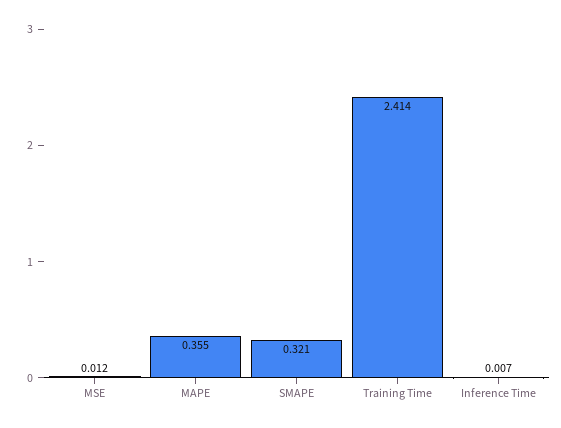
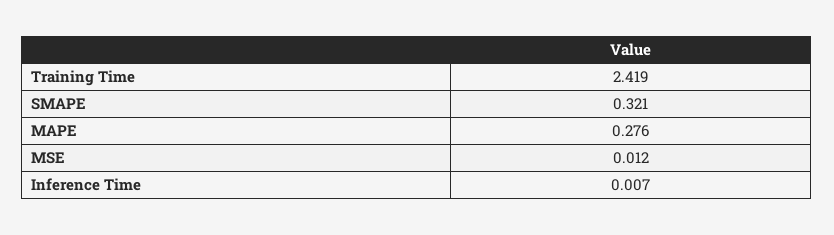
MAPE: 0.355 -> 0.276
Training Time: 2.414 -> 2.419

